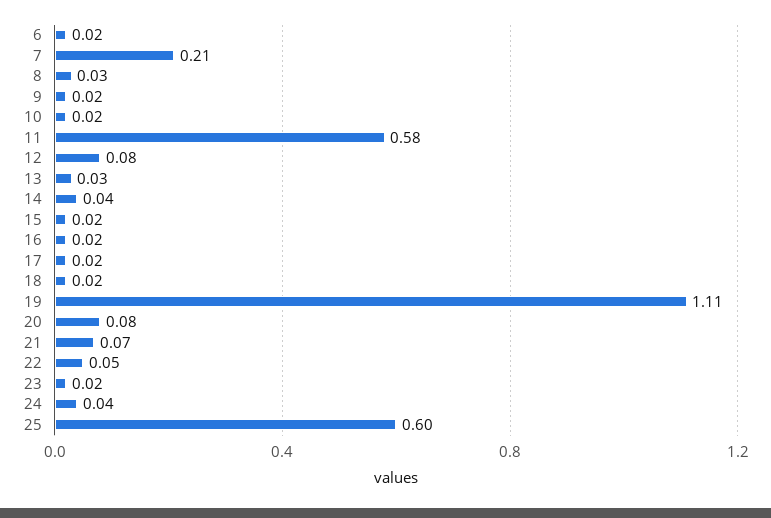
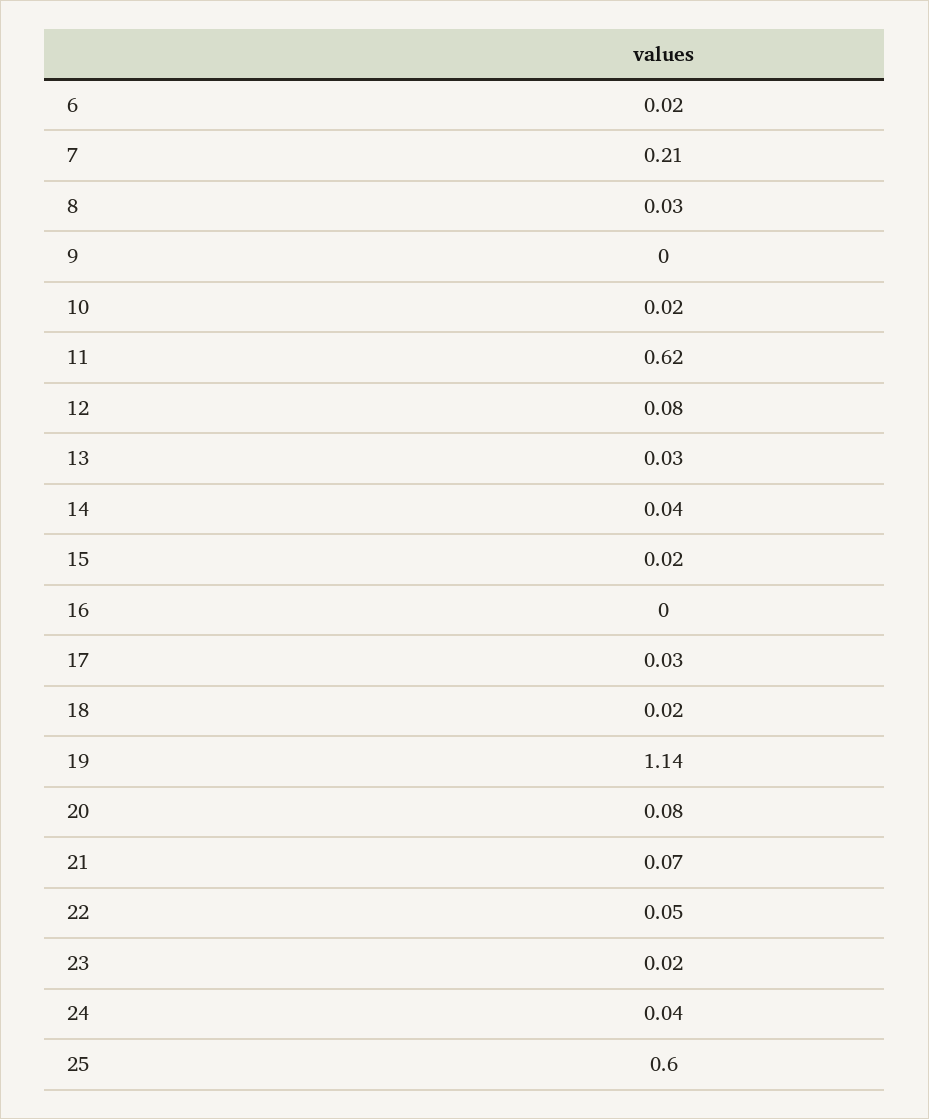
9: 0.02 -> 0
11: 0.58 -> 0.62
16: 0.02 -> 0
17: 0.02 -> 0.03
19: 1.11 -> 1.14

